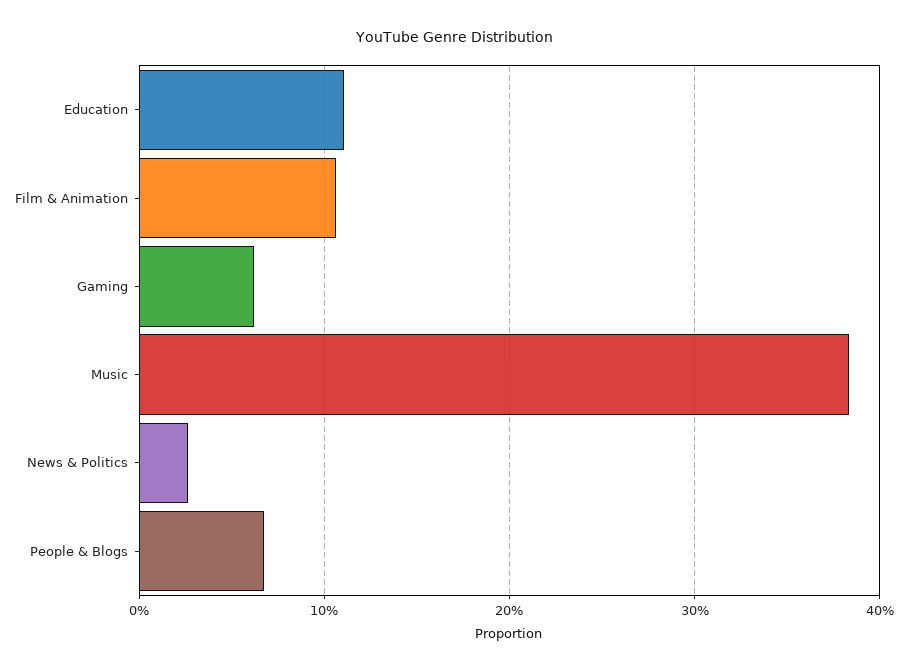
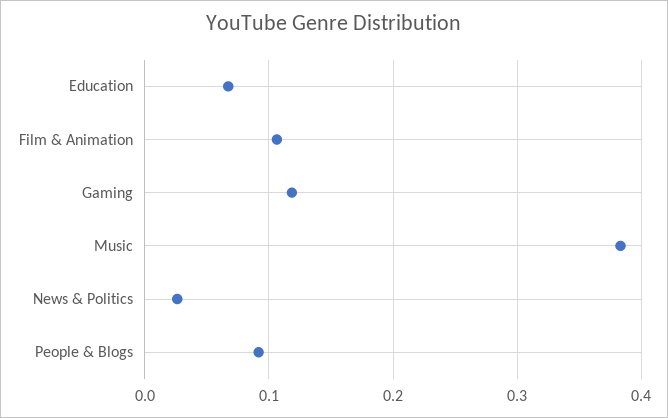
Education: 0.11 -> 0.07
Gaming: 0.06 -> 0.12
People & Blogs: 0.07 -> 0.09

